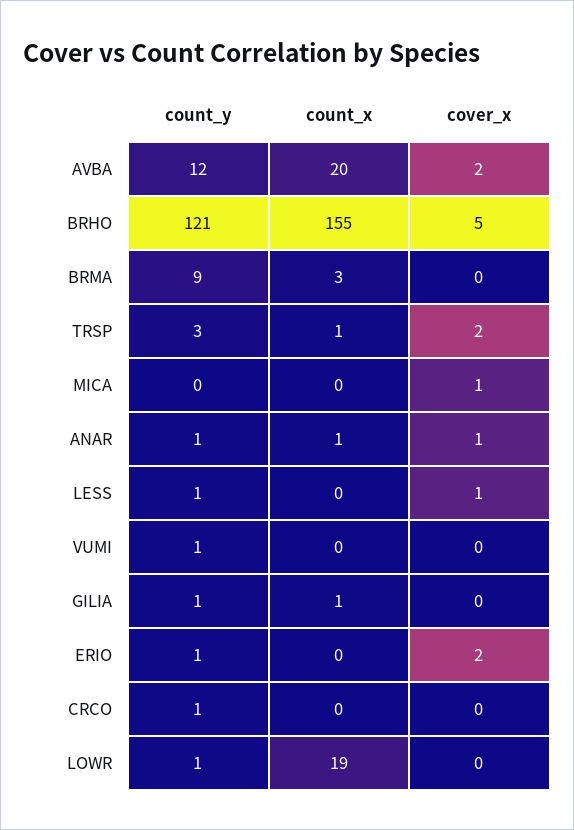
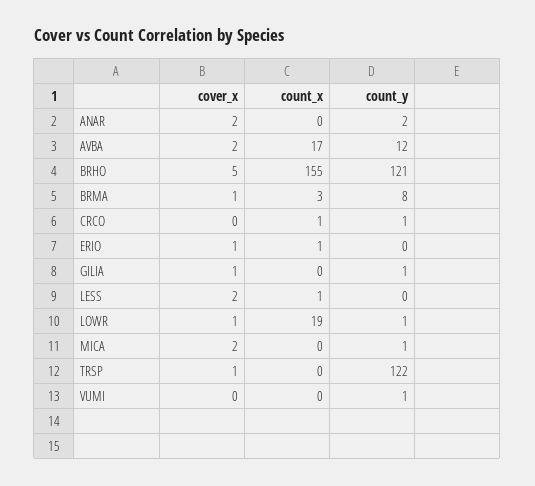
count_x, AVBA: 20 -> 17
count_y, BRMA: 9 -> 8
cover_x, BRMA: 0 -> 1
count_y, TRSP: 3 -> 122
count_x, TRSP: 1 -> 0
cover_x, TRSP: 2 -> 1
count_y, MICA: 0 -> 1
cover_x, MICA: 1 -> 2
count_y, ANAR: 1 -> 2
count_x, ANAR: 1 -> 0
cover_x, ANAR: 1 -> 2
count_y, LESS: 1 -> 0
count_x, LESS: 0 -> 1
cover_x, LESS: 1 -> 2
count_x, GILIA: 1 -> 0
cover_x, GILIA: 0 -> 1
count_y, ERIO: 1 -> 0
count_x, ERIO: 0 -> 1
cover_x, ERIO: 2 -> 1
count_x, CRCO: 0 -> 1
cover_x, LOWR: 0 -> 1

